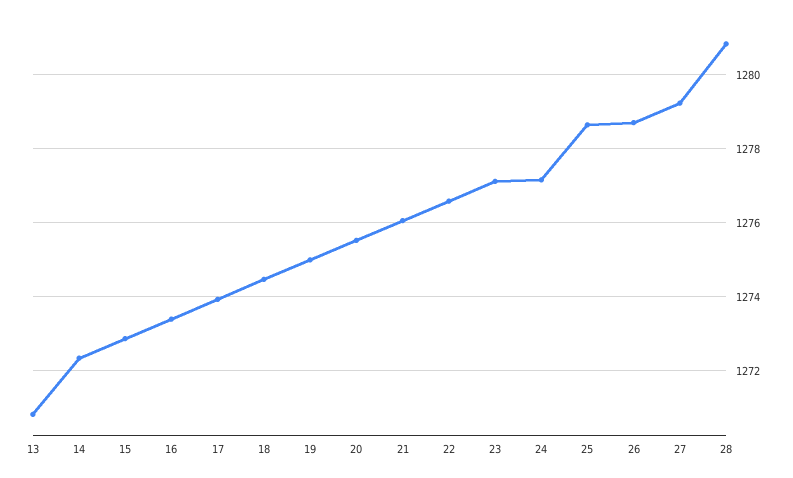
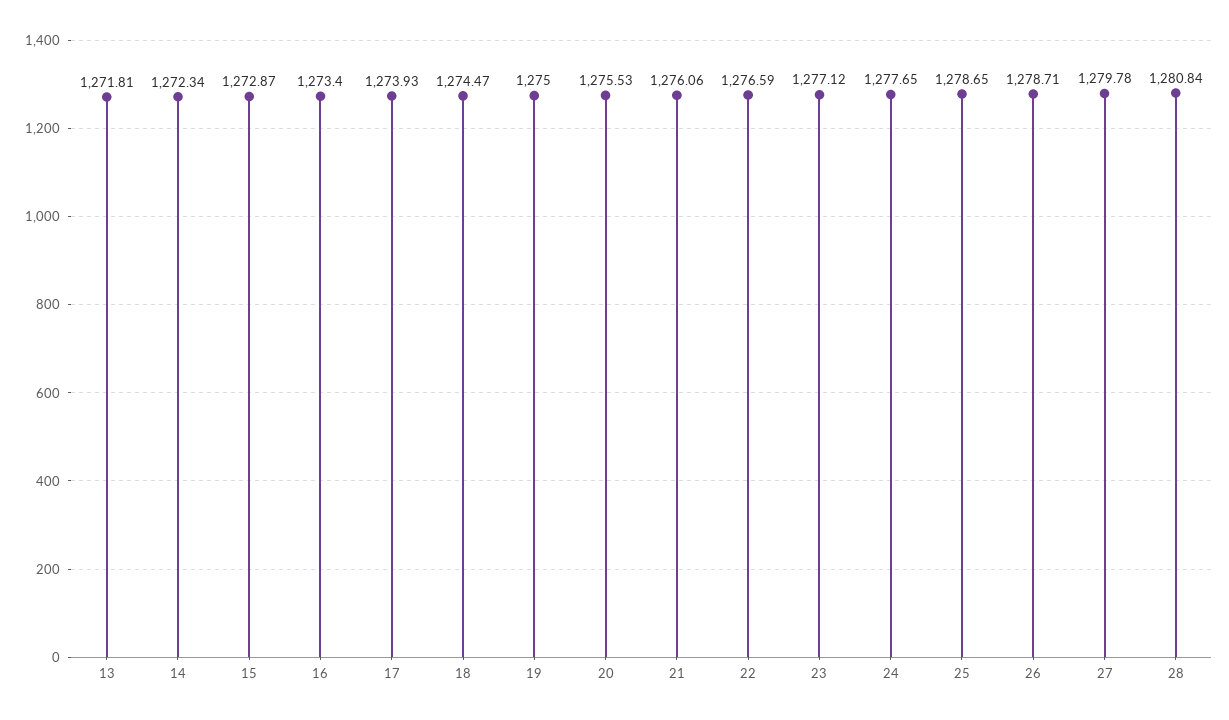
13: 1270.8 -> 1271.81
24: 1277.2 -> 1277.65
27: 1279.2 -> 1279.78

